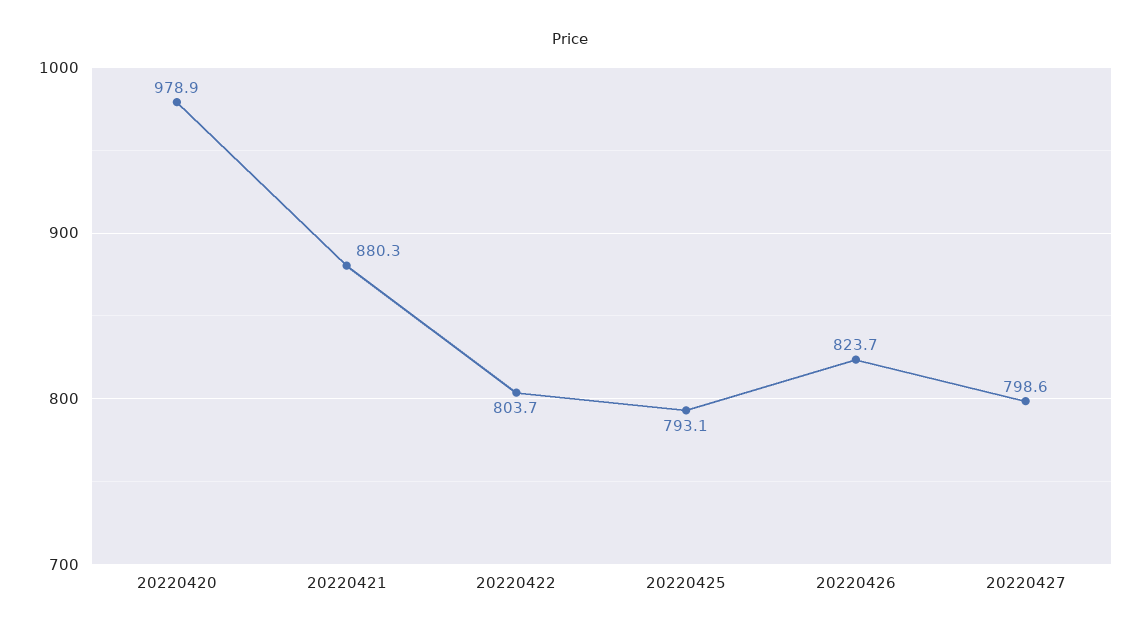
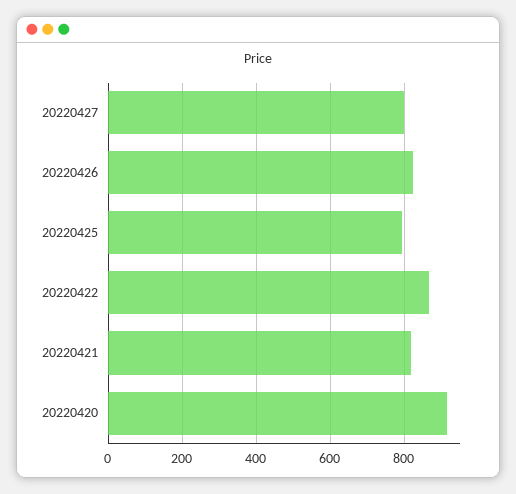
20220420: 978.9 -> 920
20220421: 880.3 -> 820
20220422: 803.7 -> 860

